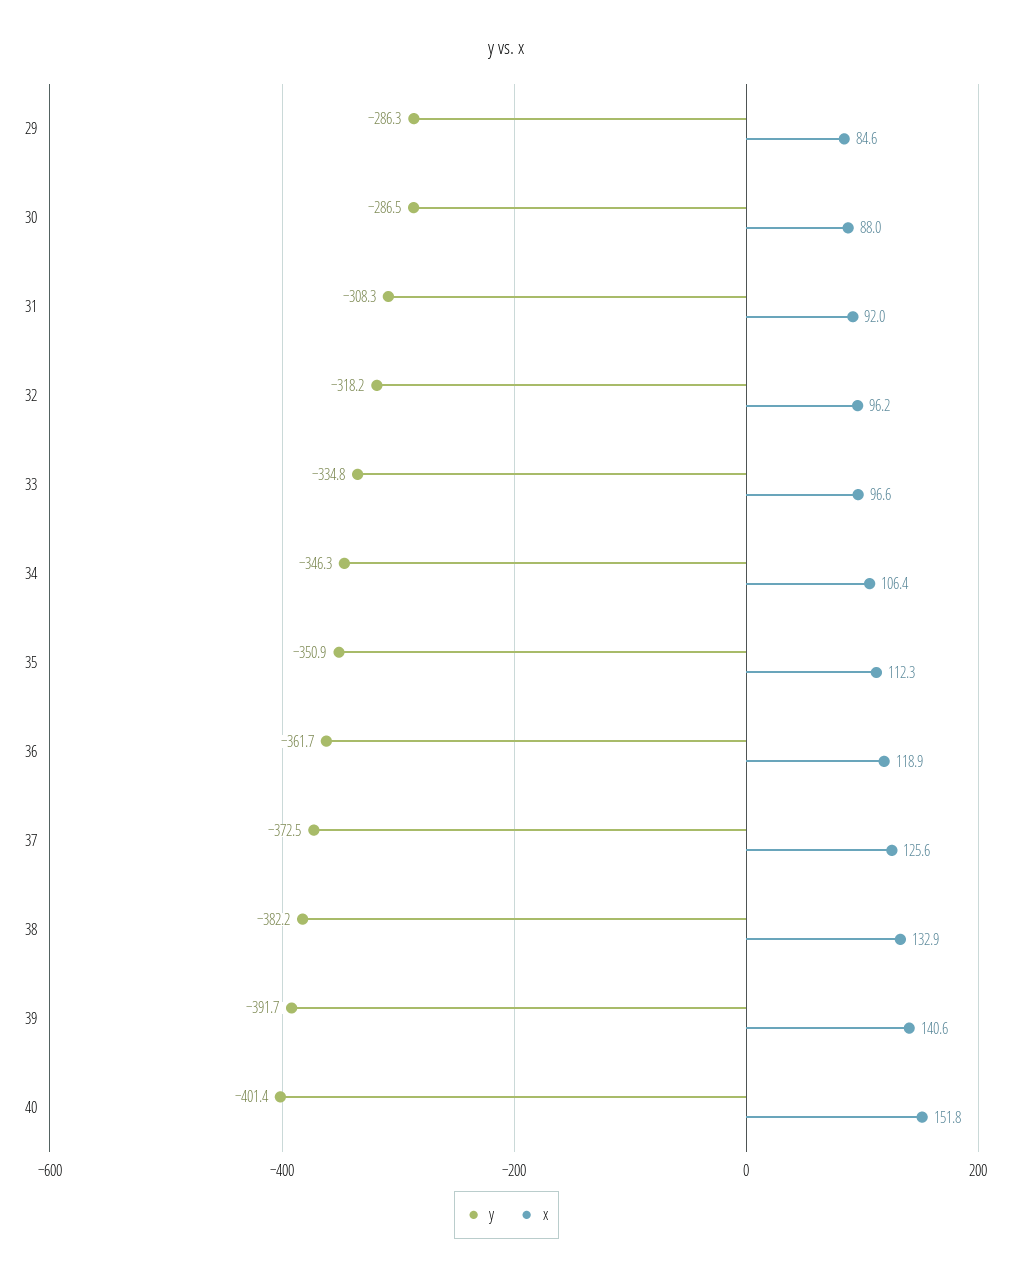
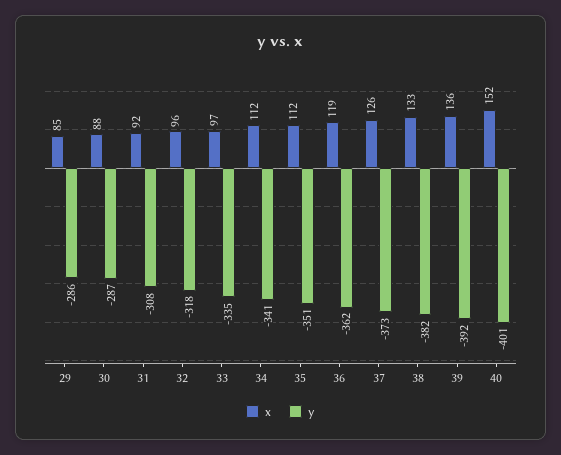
y, 34: -346.3 -> -341
x, 34: 106.4 -> 112
x, 39: 140.6 -> 136

